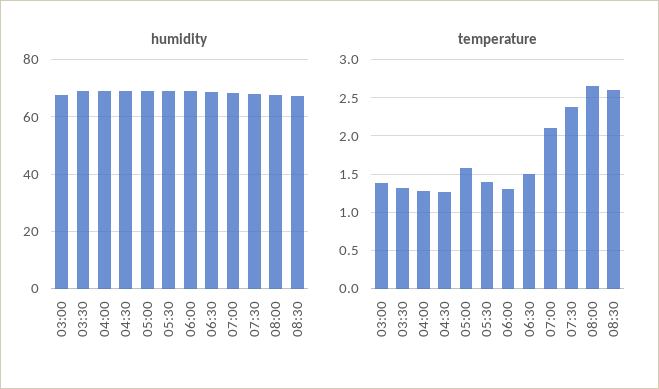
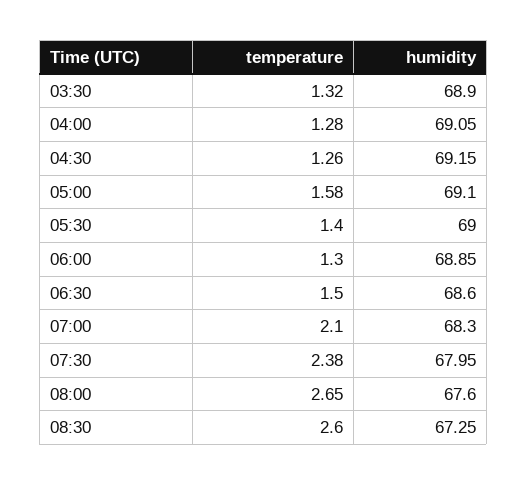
humidity, 03:00: 67.5 -> none
temperature, 03:00: 1.4 -> none

